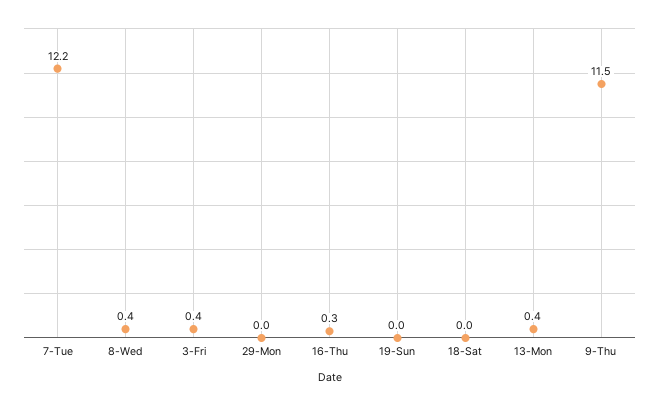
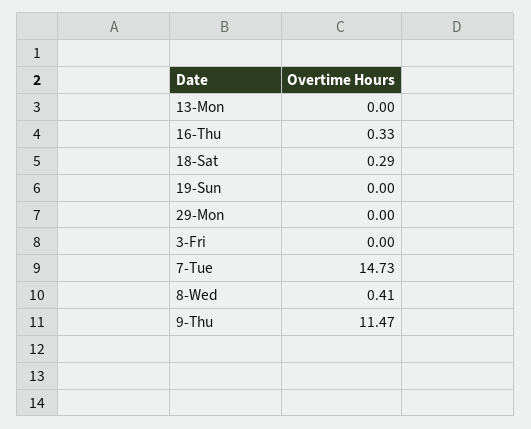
7-Tue: 12.2 -> 14.73
3-Fri: 0.4 -> 0
18-Sat: 0 -> 0.29
13-Mon: 0.4 -> 0

